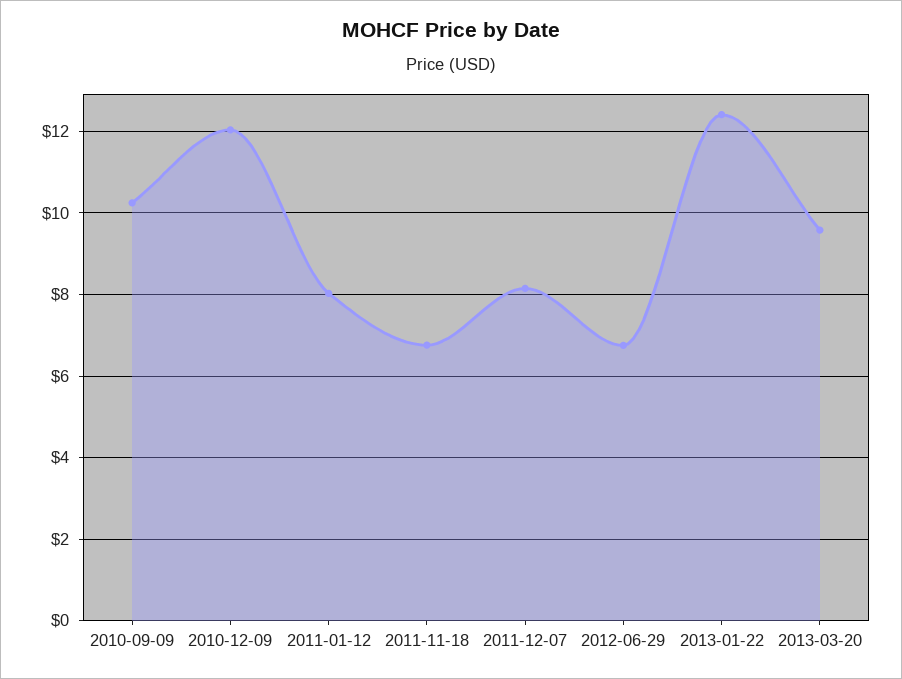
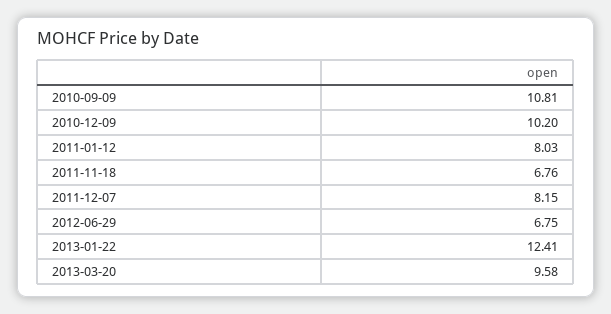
2010-09-09: 10.2 -> 10.81
2010-12-09: 12 -> 10.2

